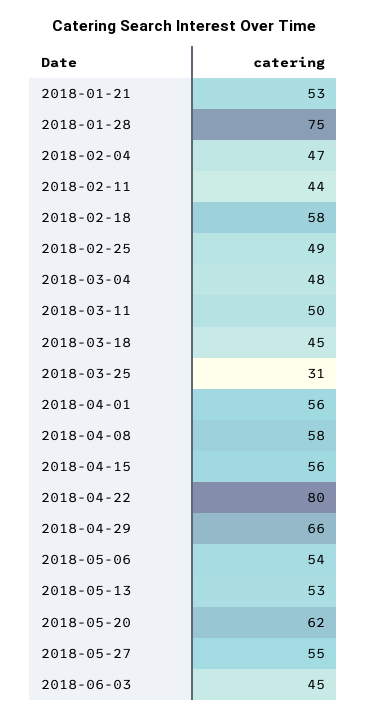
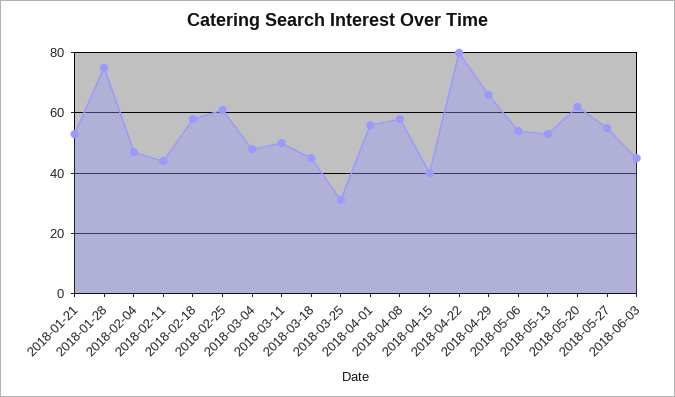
2018-02-25: 49 -> 60
2018-04-15: 56 -> 40

